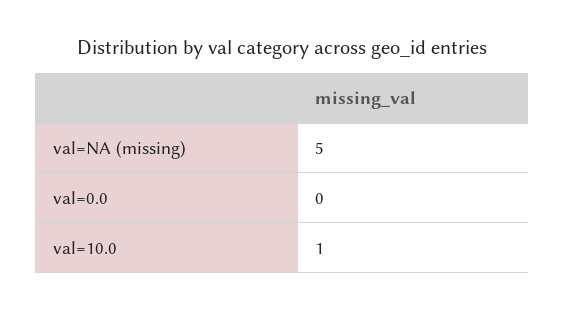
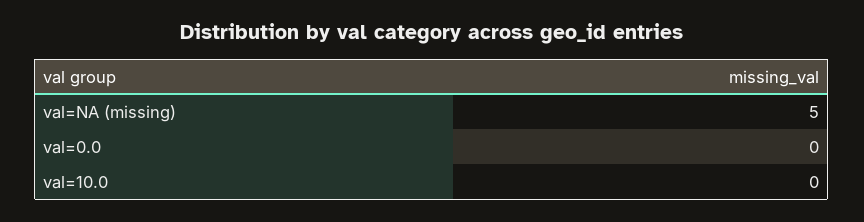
val=10.0: 1 -> 0

